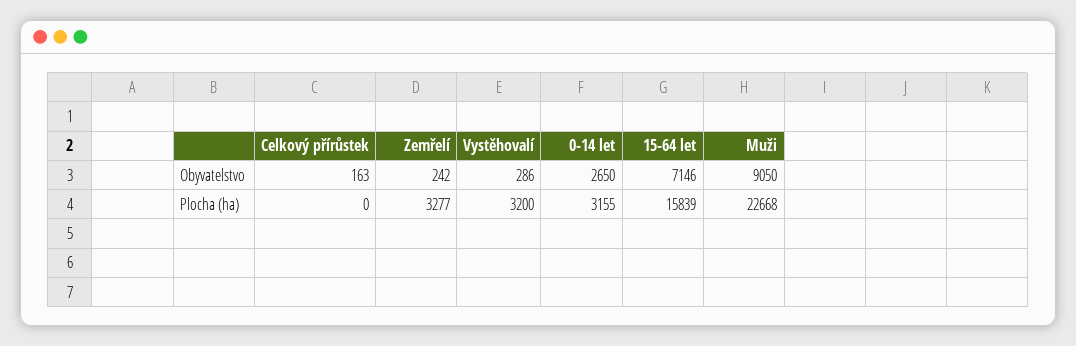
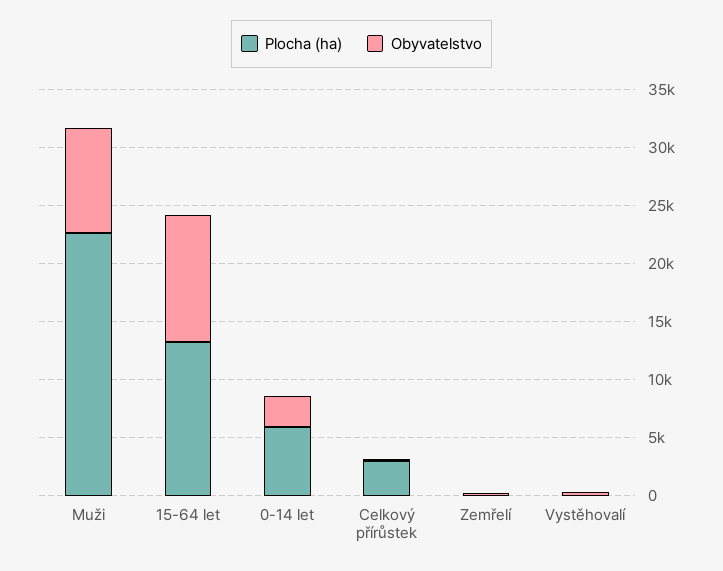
Obyvatelstvo, 15-64 let: 7146 -> 11000
Plocha (ha), Celkový přírůstek: 0 -> 3000
Plocha (ha), Zemřelí: 3277 -> 0
Plocha (ha), Vystěhovalí: 3200 -> 0
Plocha (ha), 0-14 let: 3155 -> 6000
Plocha (ha), 15-64 let: 15839 -> 13000

